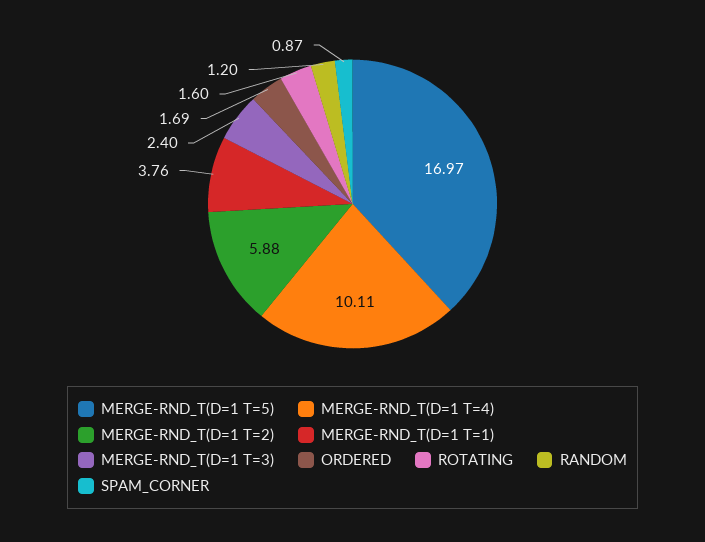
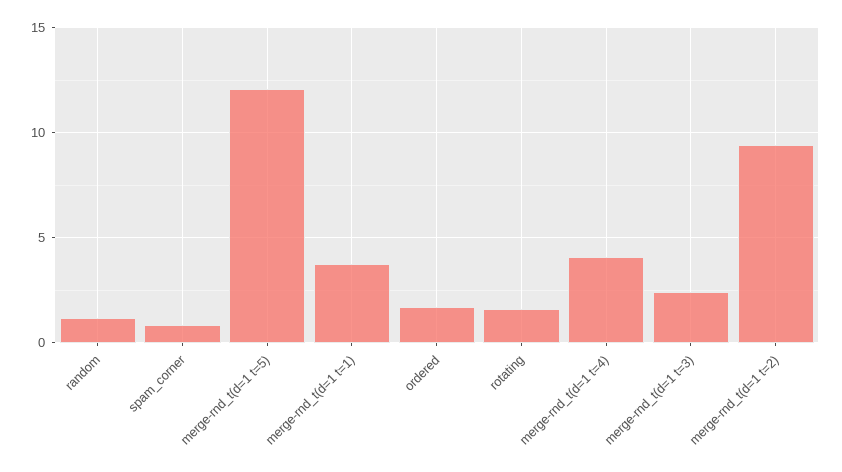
MERGE-RND_T(D=1 T=5): 16.97 -> 12
MERGE-RND_T(D=1 T=4): 10.11 -> 4
MERGE-RND_T(D=1 T=2): 5.88 -> 9.5

